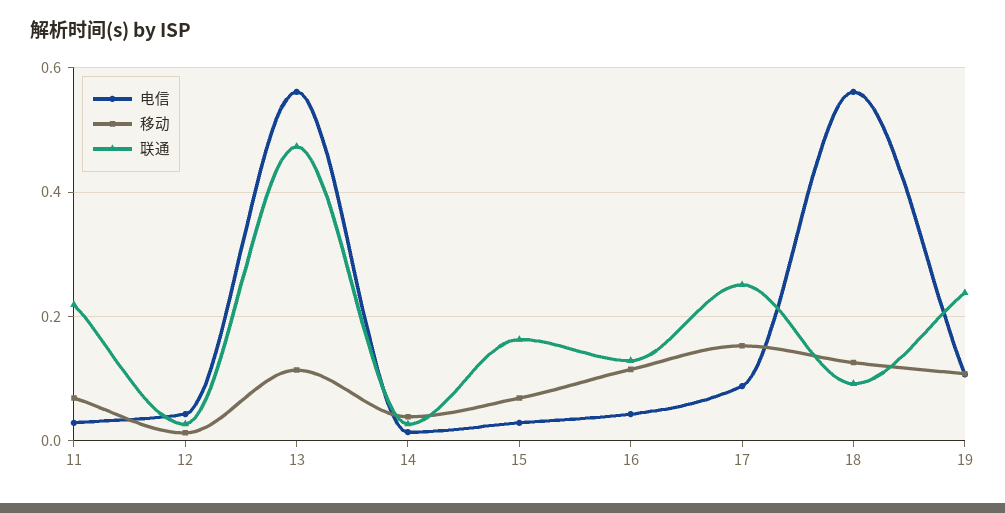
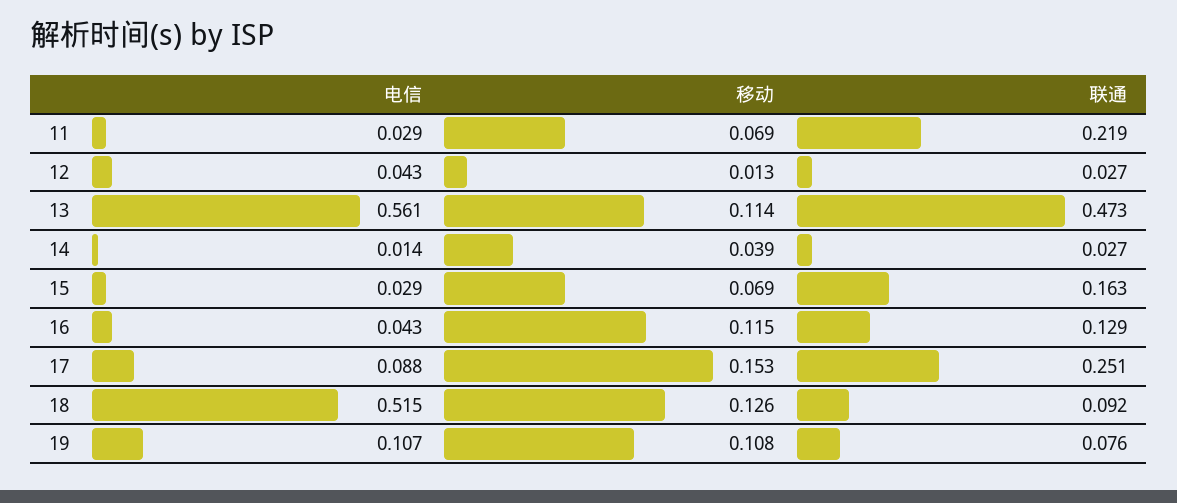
电信, 18: 0.56 -> 0.515
联通, 19: 0.24 -> 0.076

